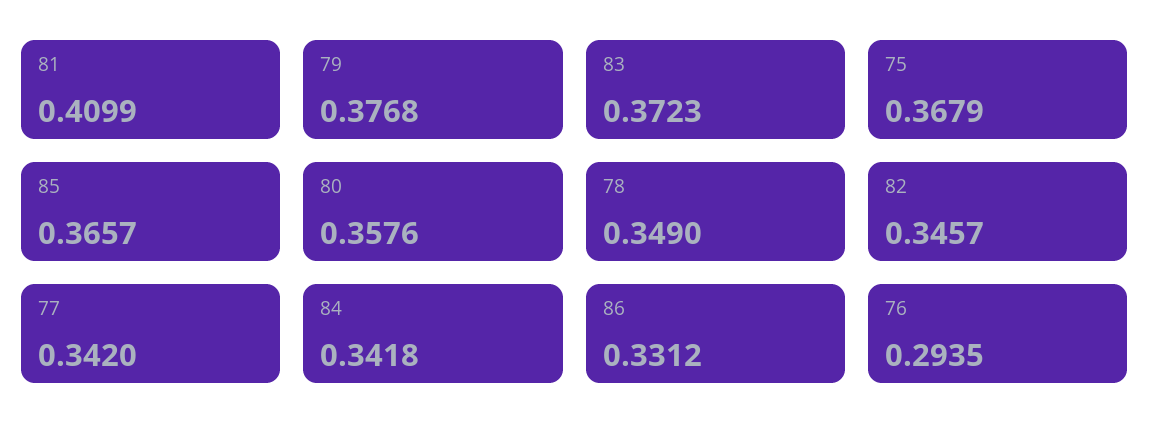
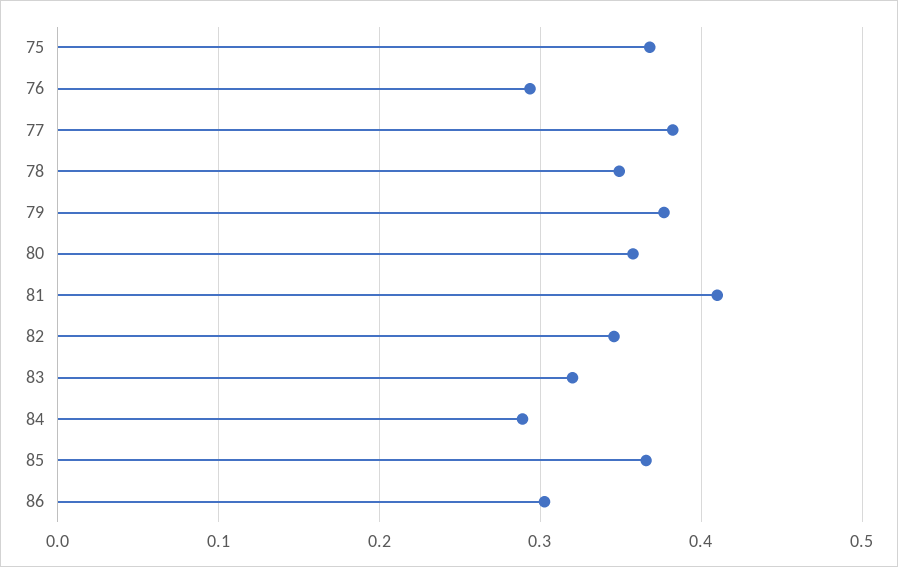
83: 0.3723 -> 0.32
77: 0.342 -> 0.38
84: 0.3418 -> 0.29
86: 0.3312 -> 0.3

